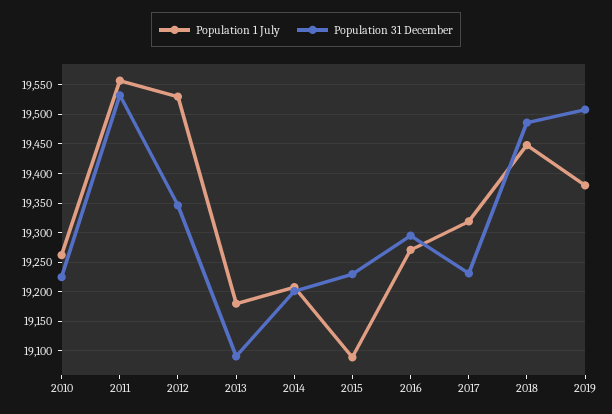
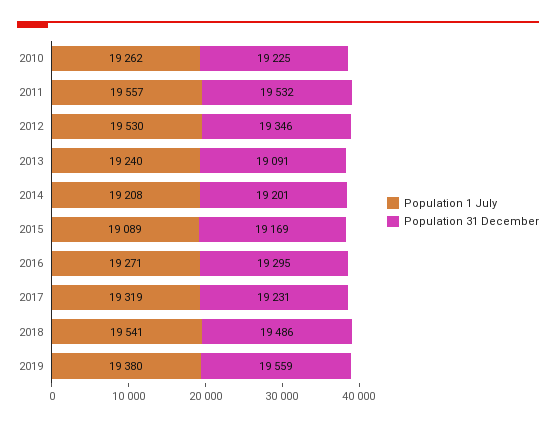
Population 1 July, 2013: 19175 -> 19240
Population 31 December, 2015: 19225 -> 19169
Population 1 July, 2018: 19450 -> 19541
Population 31 December, 2019: 19500 -> 19559

